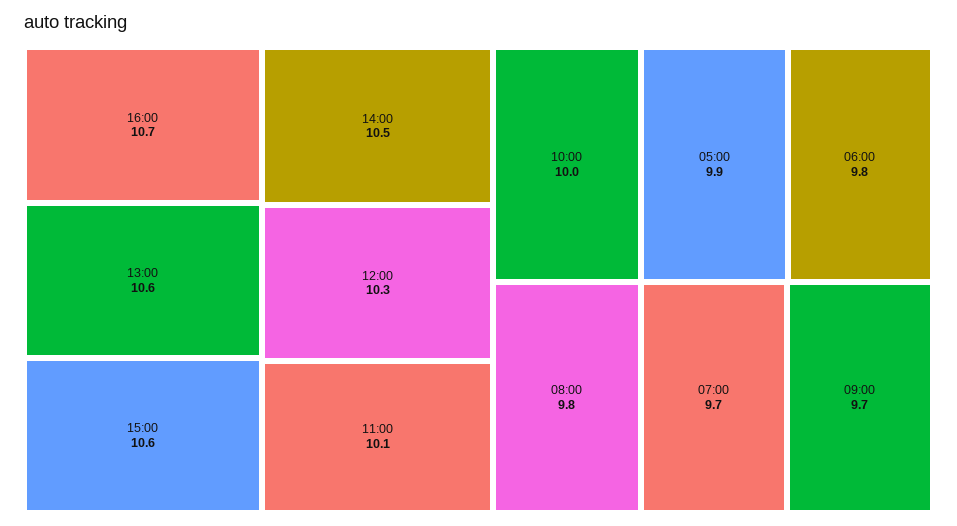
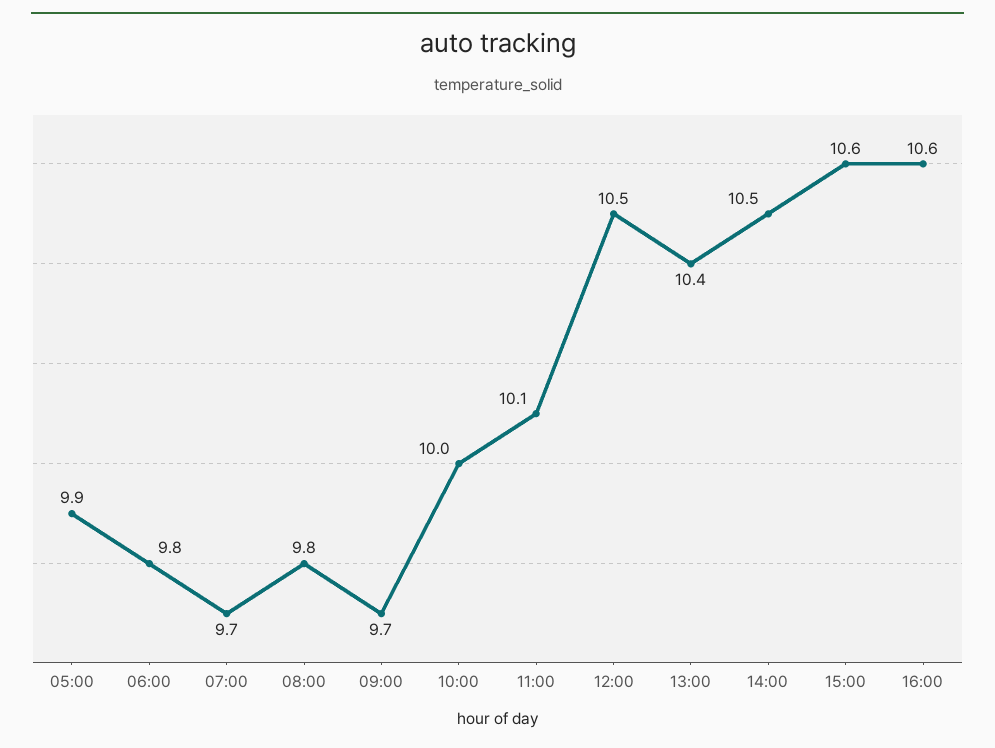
16:00: 10.7 -> 10.6
13:00: 10.6 -> 10.4
12:00: 10.3 -> 10.5

